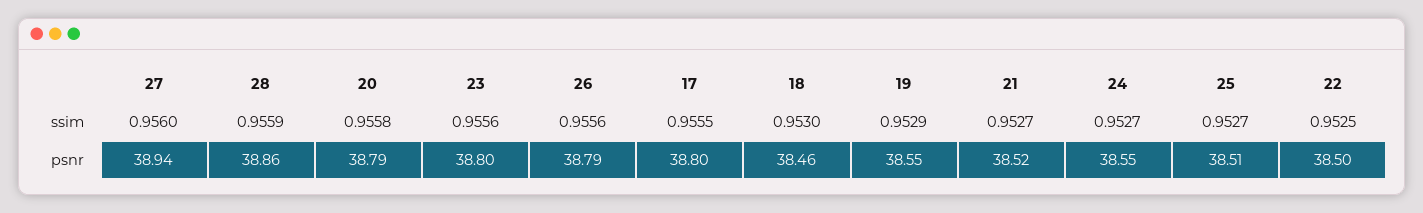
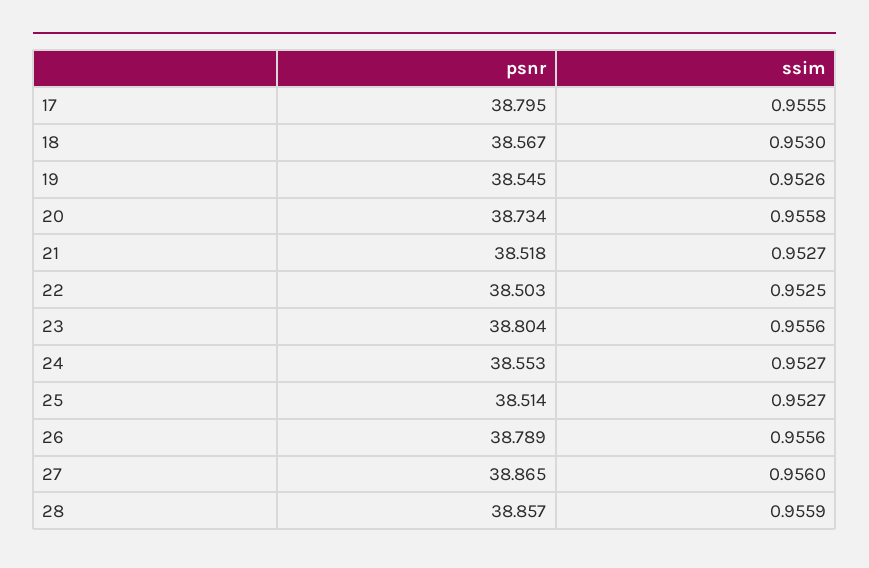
19, ssim: 0.9529 -> 0.9526
27, psnr: 38.94 -> 38.865
20, psnr: 38.79 -> 38.734
18, psnr: 38.46 -> 38.567

